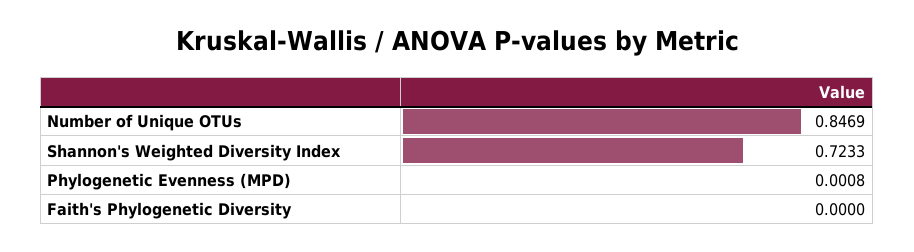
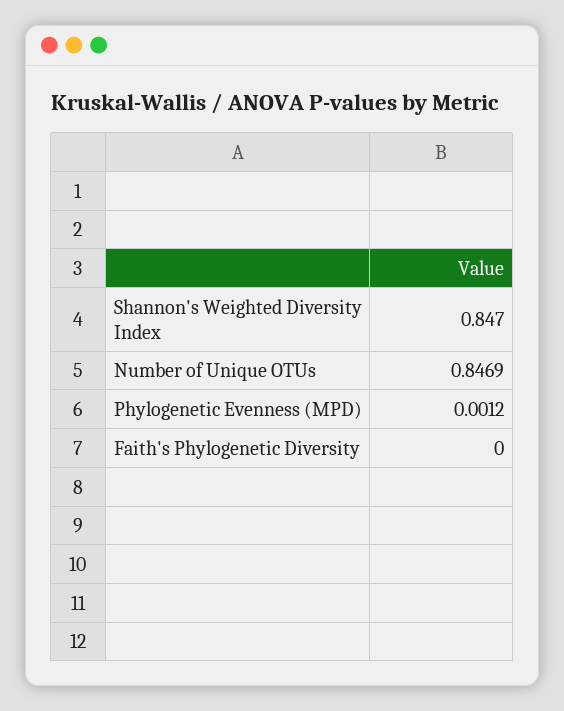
Shannon's Weighted Diversity Index: 0.7233 -> 0.847
Phylogenetic Evenness (MPD): 0.0008 -> 0.0012

